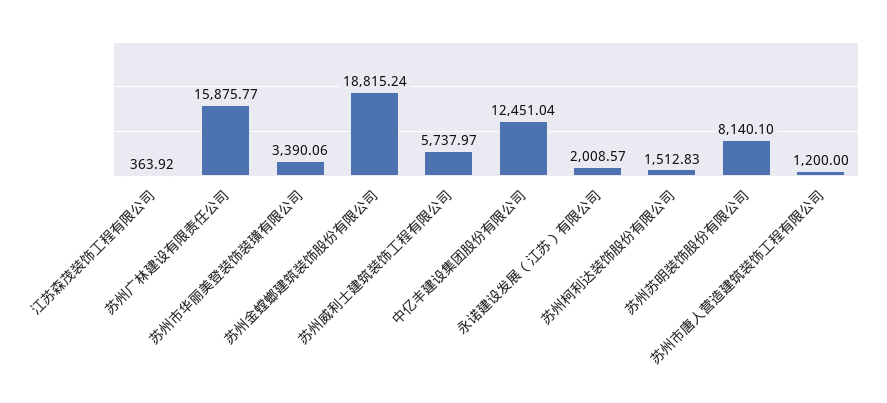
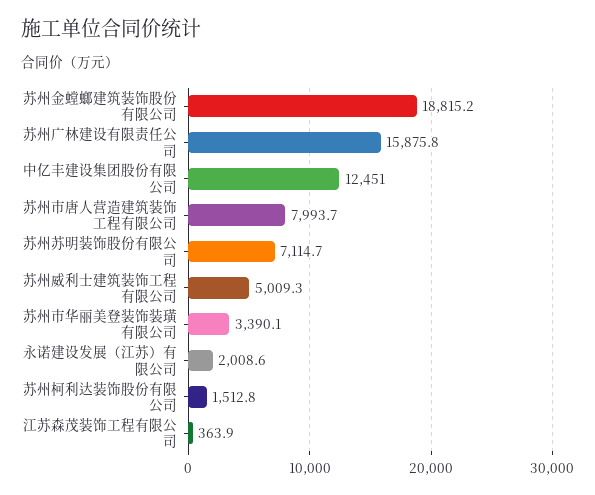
苏州威利士建筑装饰工程有限公司: 5737.97 -> 5009.3
苏州苏明装饰股份有限公司: 8140.1 -> 7114.7
苏州市唐人营造建筑装饰工程有限公司: 1200 -> 7993.7

